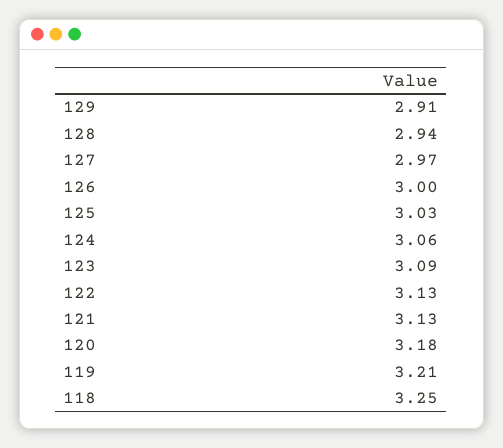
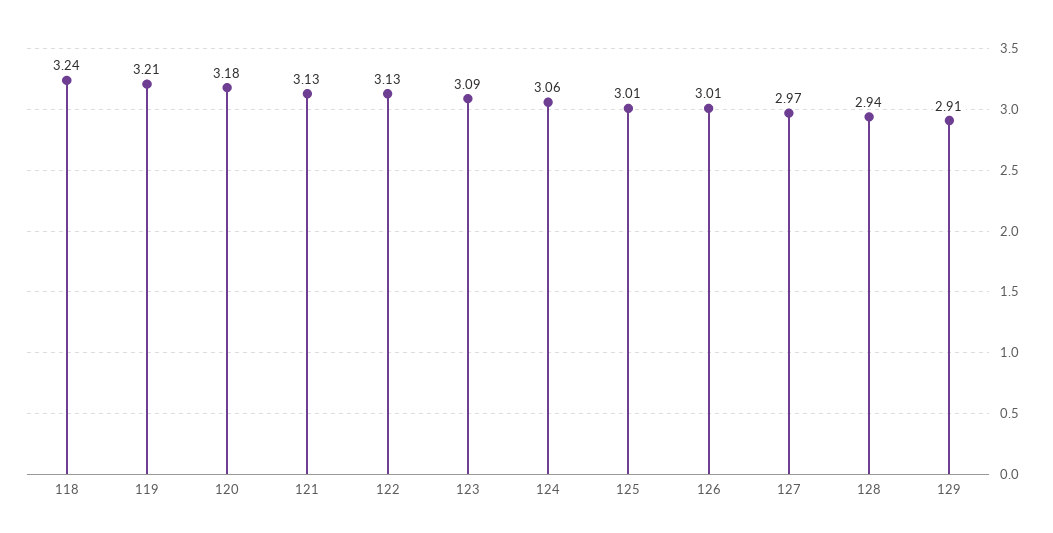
126: 3 -> 3.01
125: 3.03 -> 3.01
118: 3.25 -> 3.24

